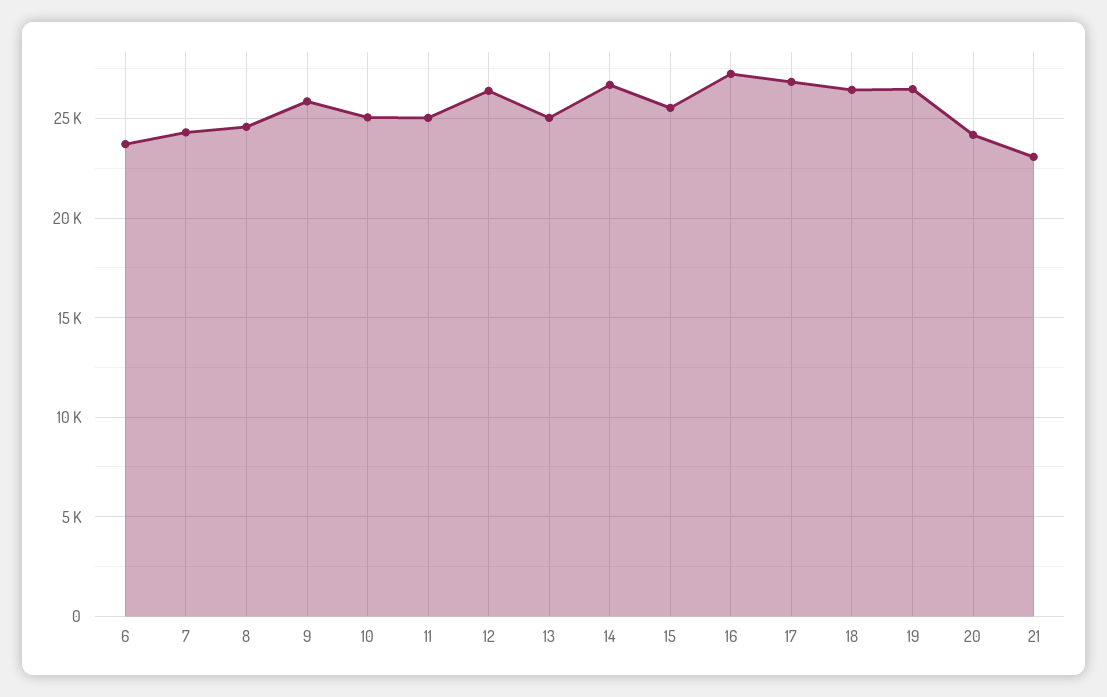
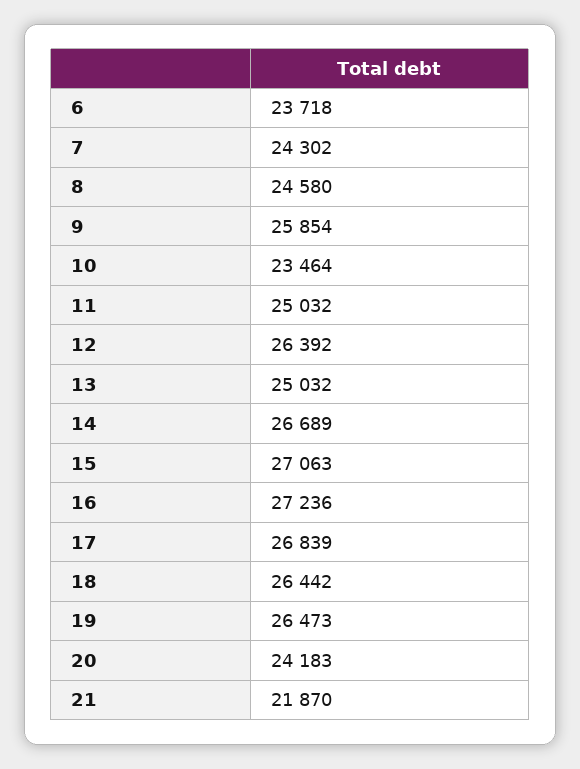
10: 25000 -> 23464
15: 25500 -> 27063
21: 23000 -> 21870

